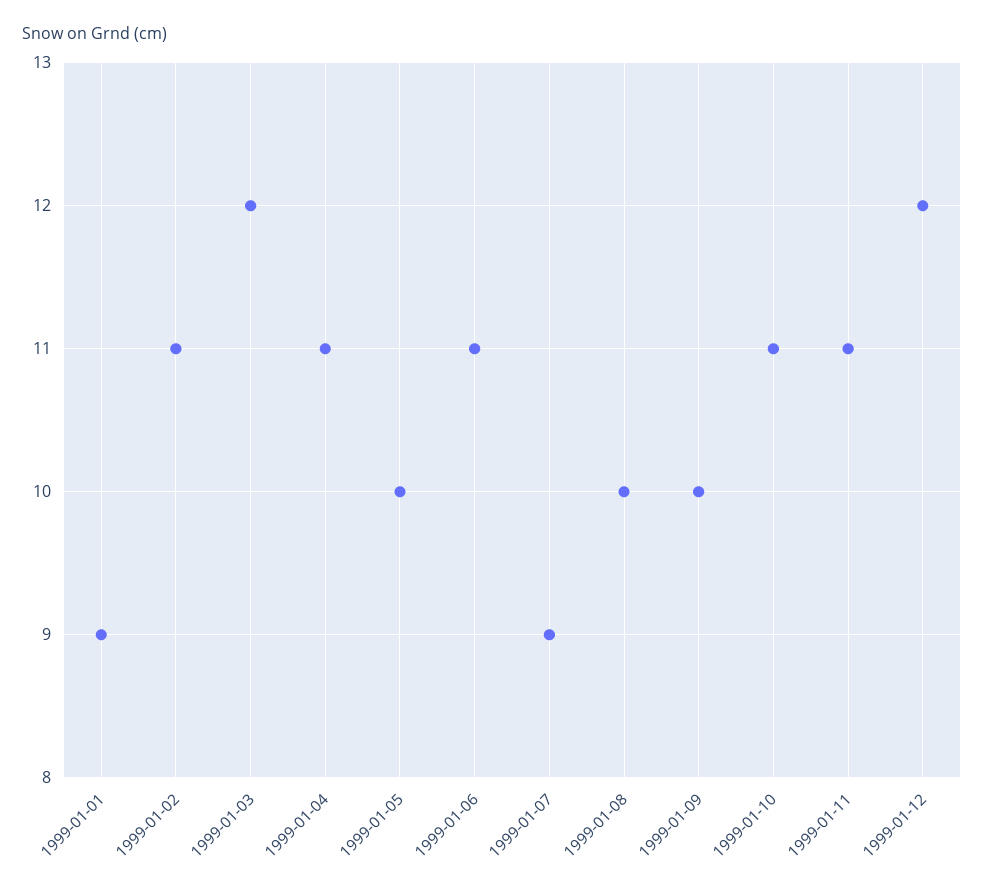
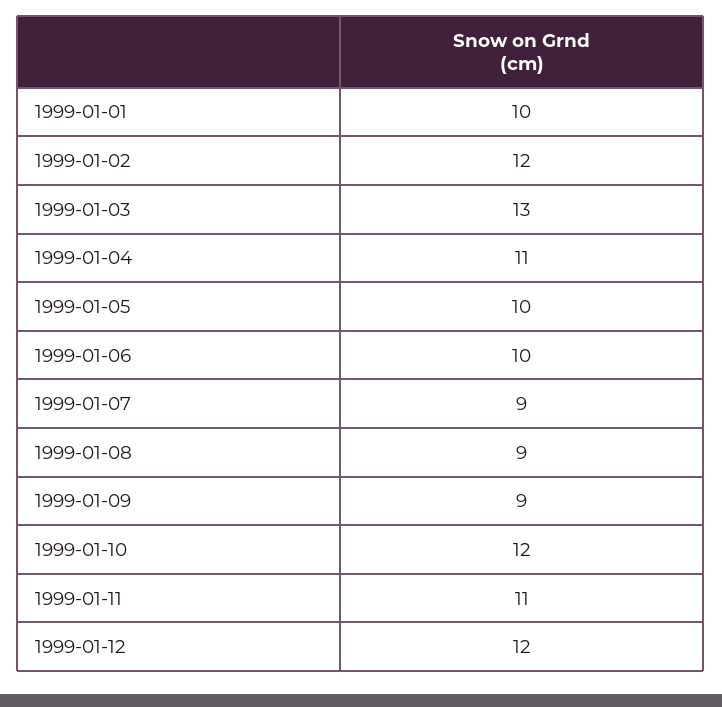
1999-01-01: 9 -> 10
1999-01-02: 11 -> 12
1999-01-03: 12 -> 13
1999-01-06: 11 -> 10
1999-01-08: 10 -> 9
1999-01-09: 10 -> 9
1999-01-10: 11 -> 12

